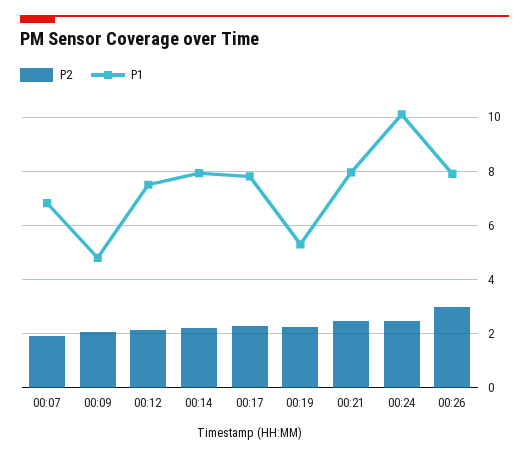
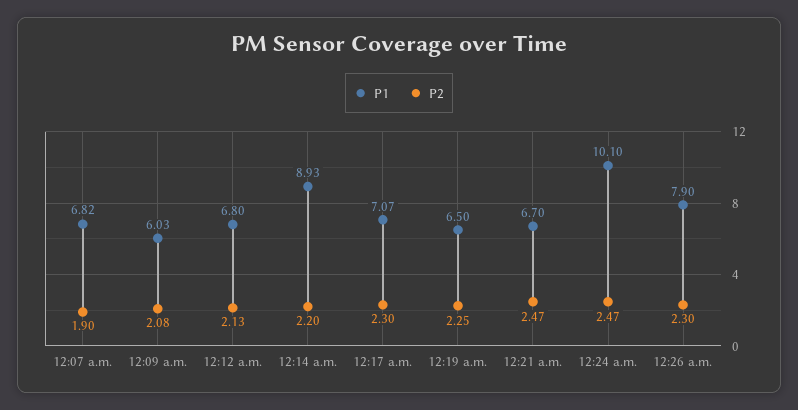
P1, 00:09: 4.75 -> 6.03
P1, 00:12: 7.5 -> 6.8
P1, 00:14: 8 -> 8.93
P1, 00:17: 7.75 -> 7.07
P1, 00:19: 5.25 -> 6.5
P1, 00:21: 8 -> 6.7
P2, 00:26: 3 -> 2.3

